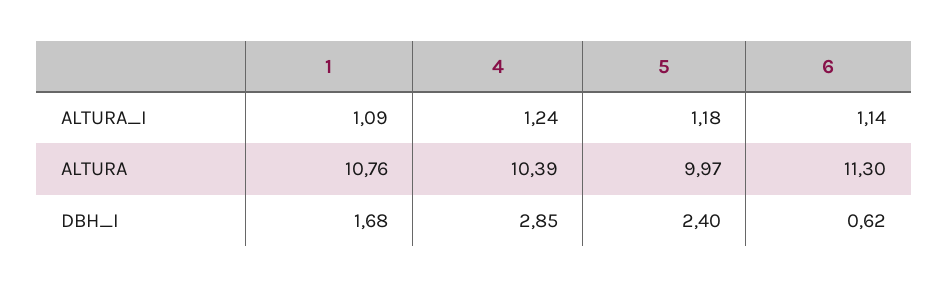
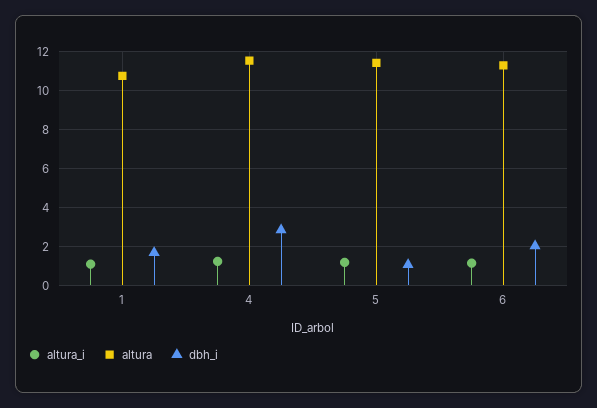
ALTURA, 4: 10.39 -> 11.5
ALTURA, 5: 9.97 -> 11.5
DBH_I, 5: 2.4 -> 1
DBH_I, 6: 0.62 -> 2

